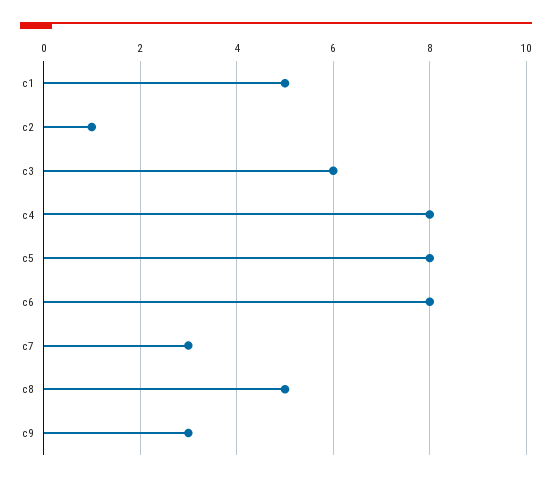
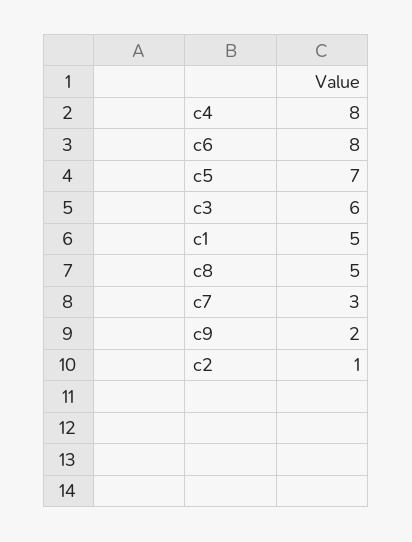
c5: 8 -> 7
c9: 3 -> 2

